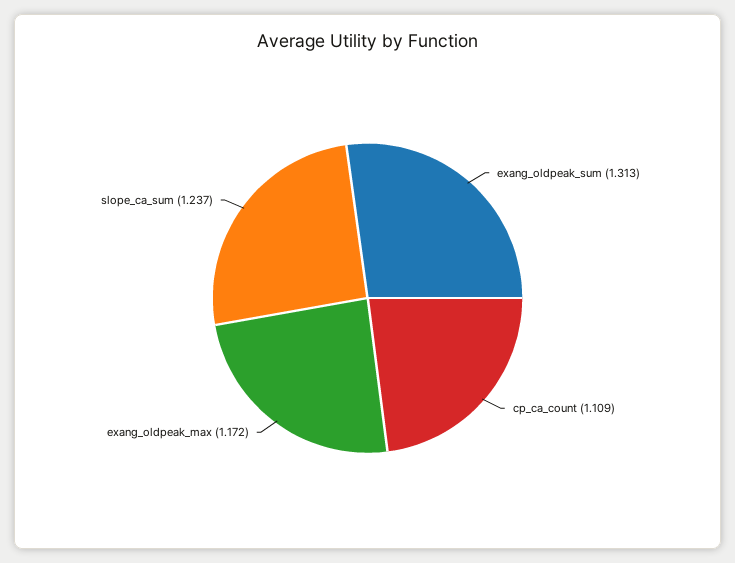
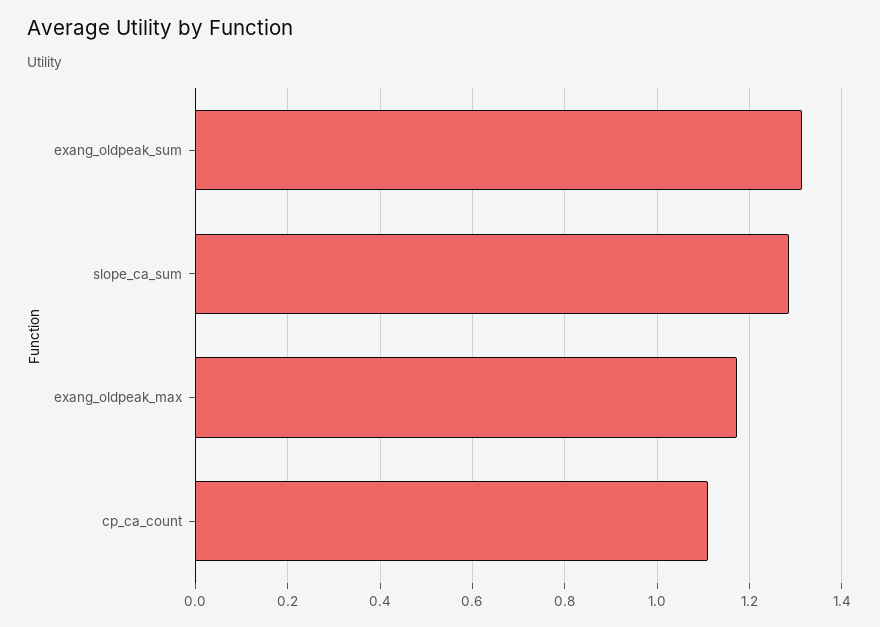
slope_ca_sum: 1.237 -> 1.28

